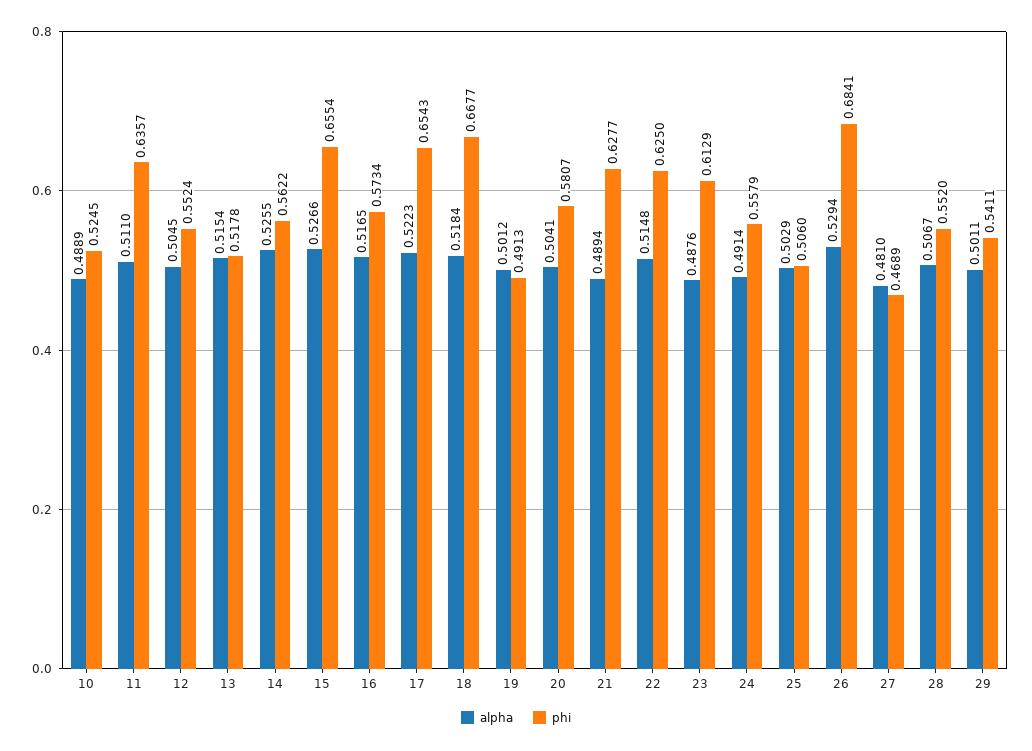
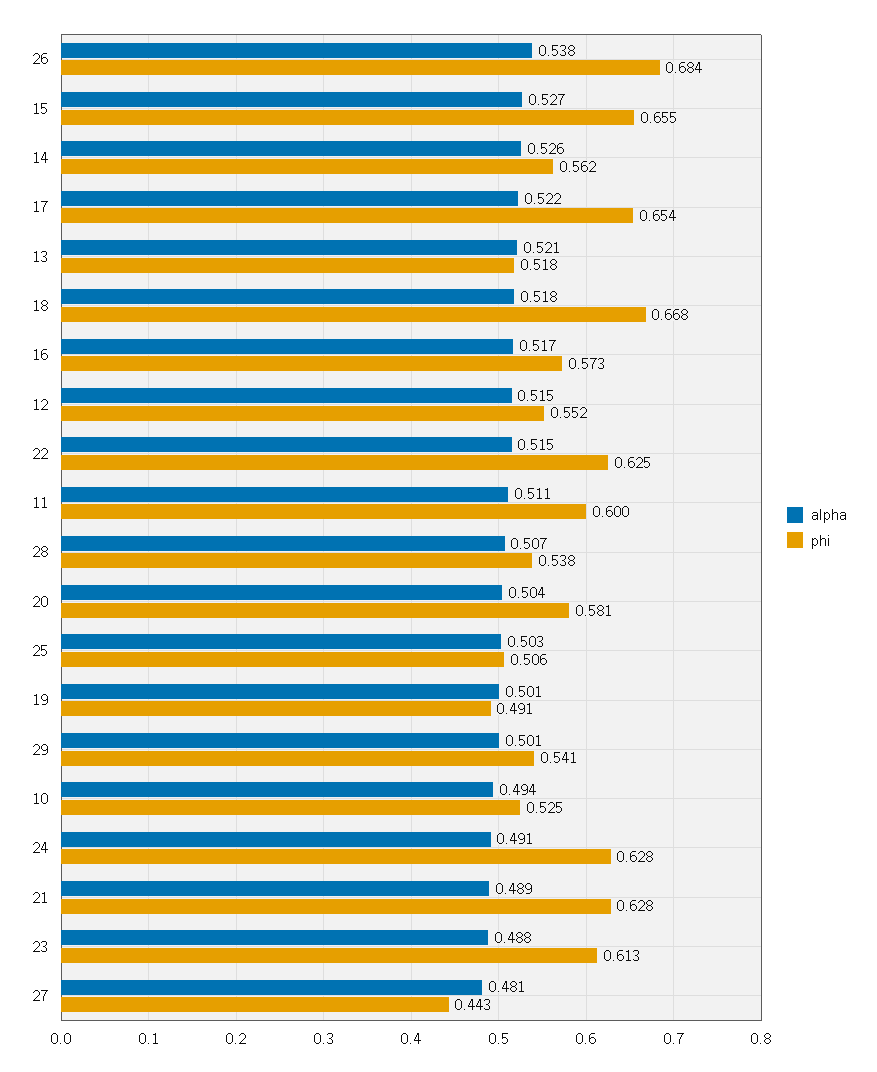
alpha, 10: 0.4889 -> 0.494
phi, 11: 0.6357 -> 0.6
alpha, 12: 0.5045 -> 0.515
alpha, 13: 0.5154 -> 0.521
phi, 24: 0.5579 -> 0.628
alpha, 26: 0.5294 -> 0.538
phi, 27: 0.4689 -> 0.443
phi, 28: 0.552 -> 0.538

